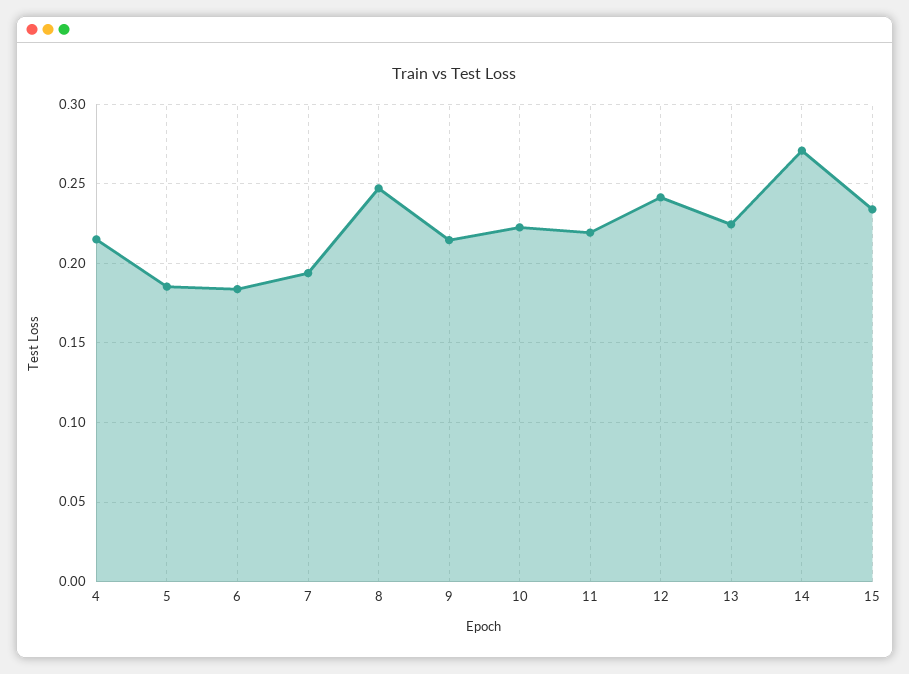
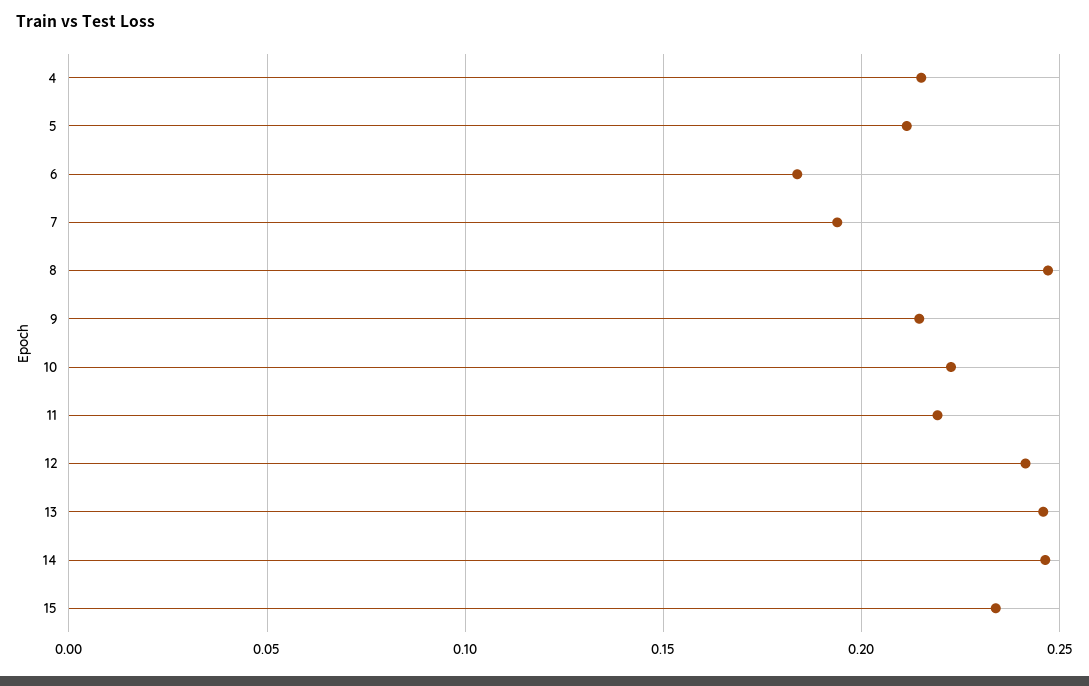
5: 0.185 -> 0.21
13: 0.225 -> 0.245
14: 0.27 -> 0.245

